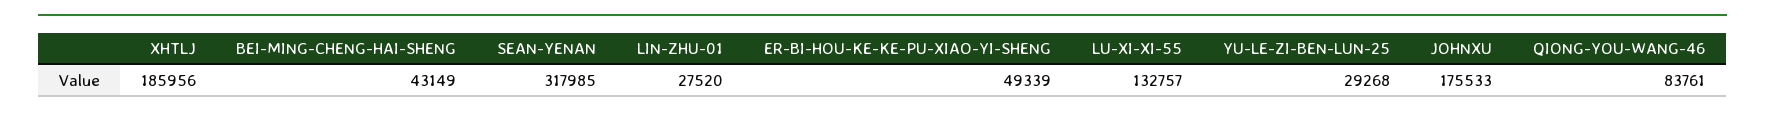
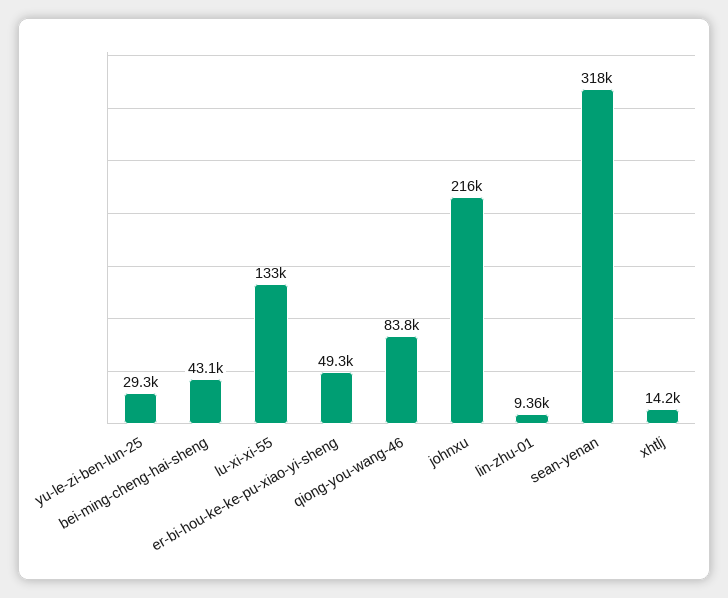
XHTLJ: 185956 -> 14200
LIN-ZHU-01: 27520 -> 9360
JOHNXU: 175533 -> 216000

